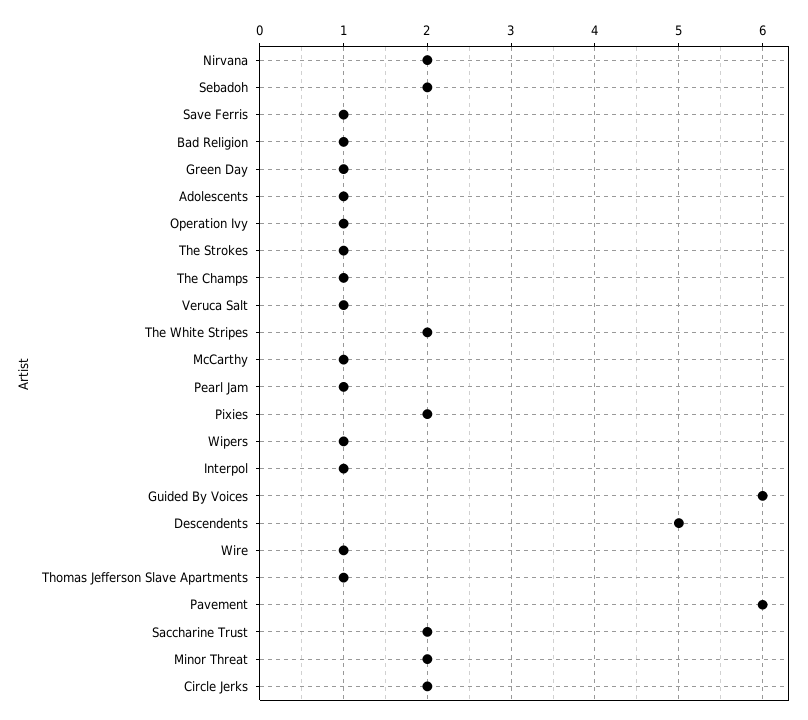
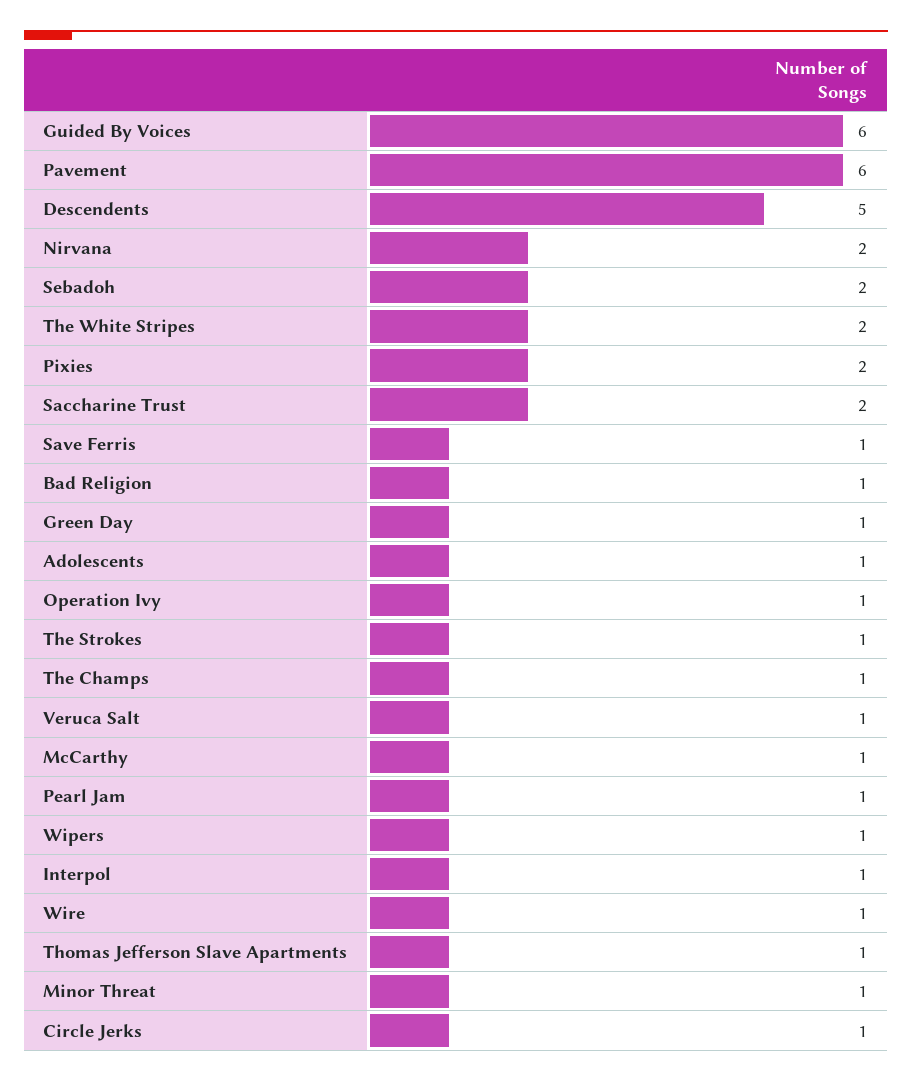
Minor Threat: 2 -> 1
Circle Jerks: 2 -> 1

